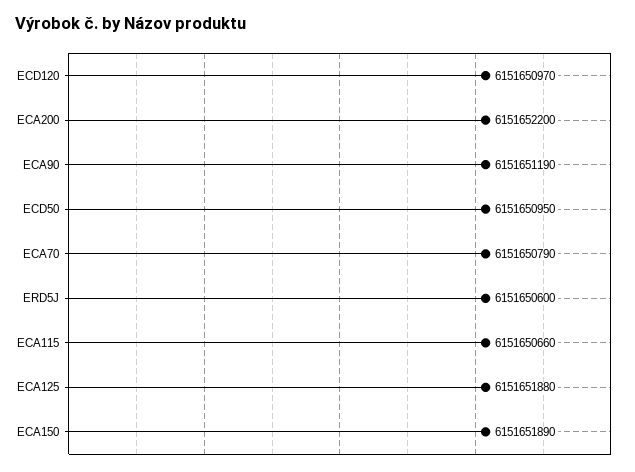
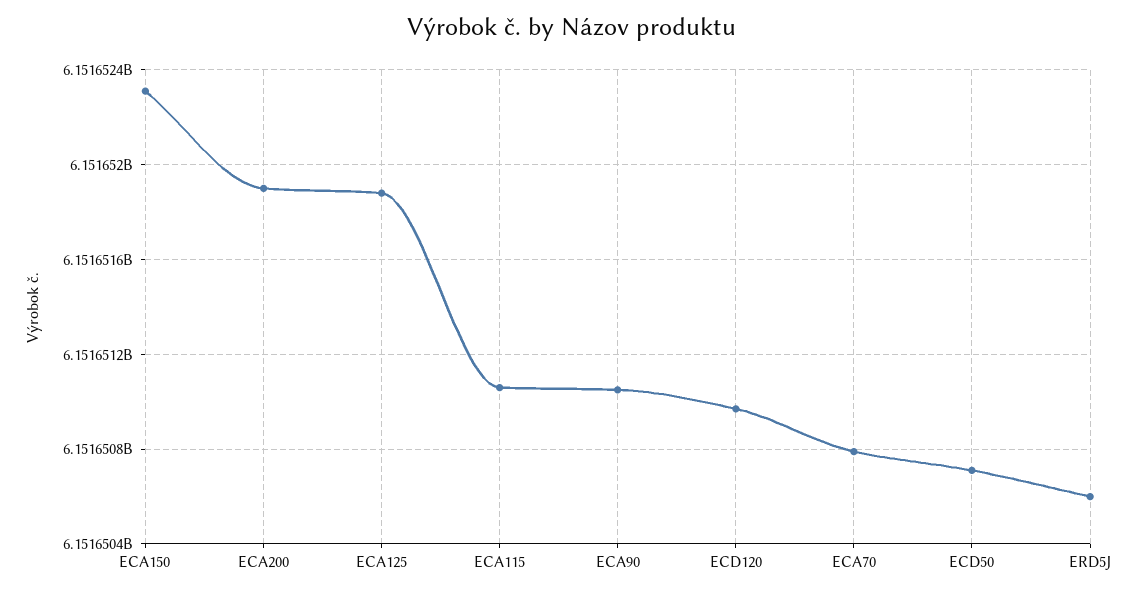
ECA200: 6151652200 -> 6151651900
ECA90: 6151651190 -> 6151651050
ECD50: 6151650950 -> 6151650700
ECA115: 6151650660 -> 6151651050
ECA150: 6151651890 -> 6151652300

